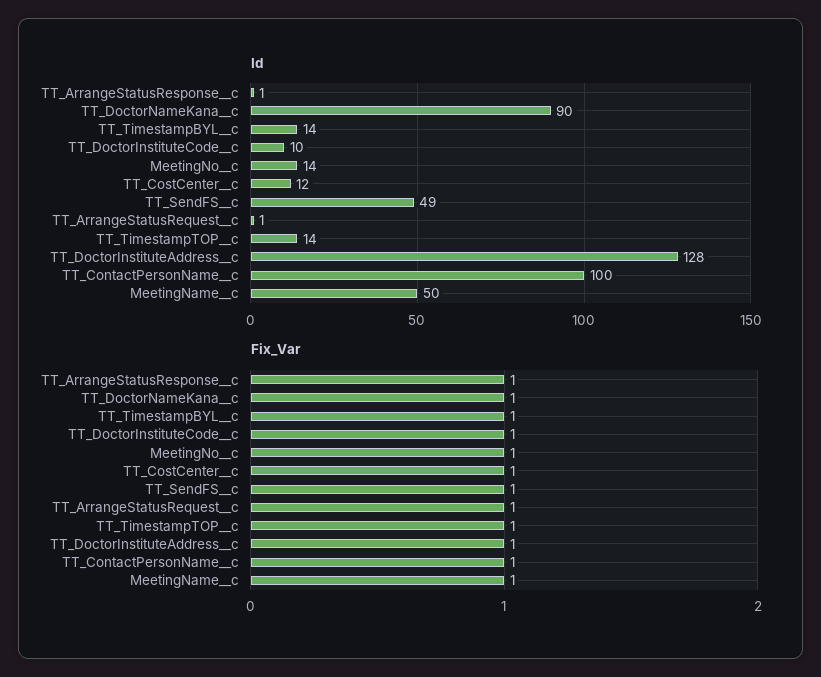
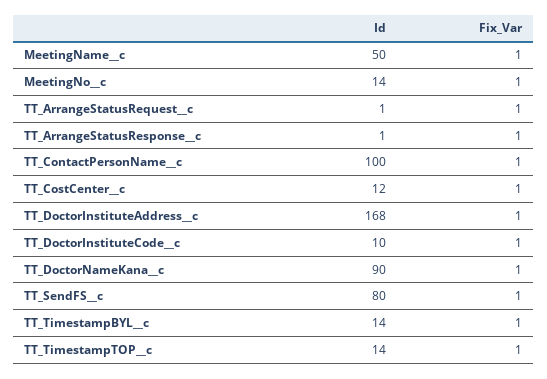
Id, TT_SendFS__c: 49 -> 80
Id, TT_DoctorInstituteAddress__c: 128 -> 168

